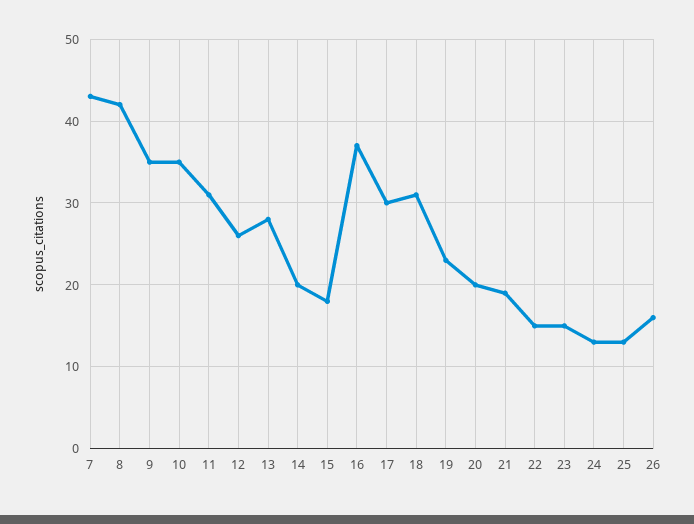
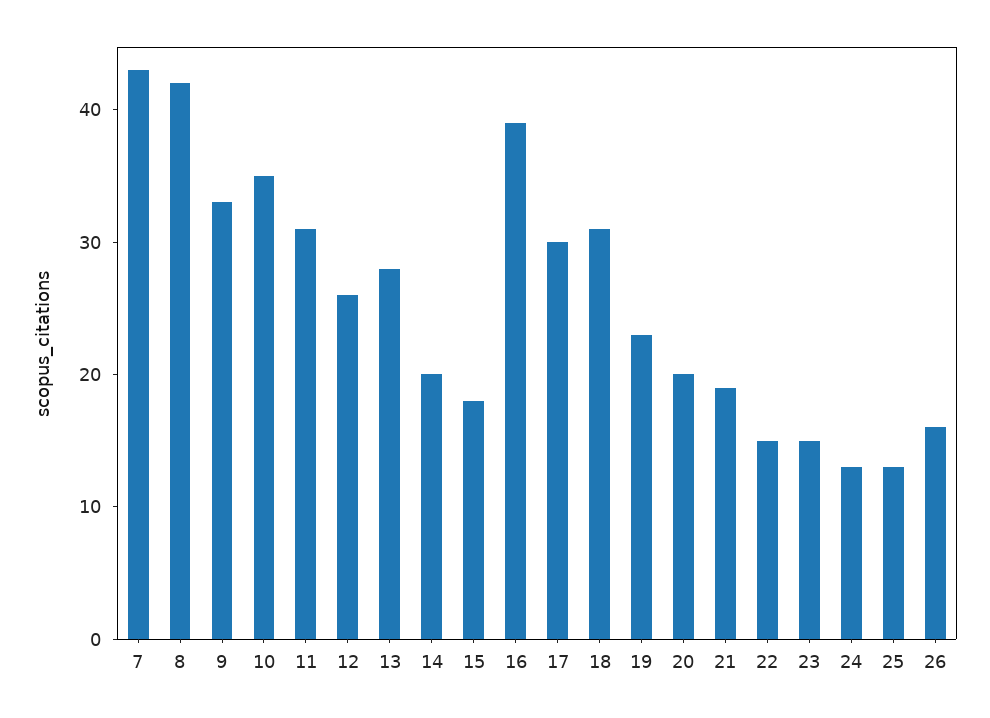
9: 35 -> 33
16: 37 -> 39

